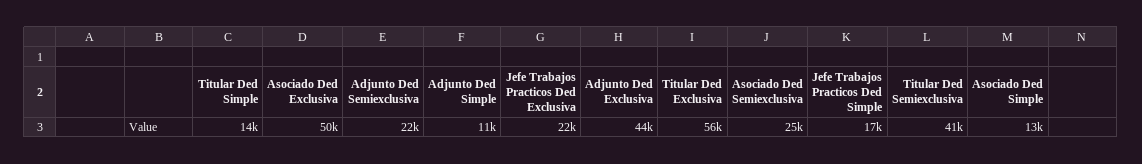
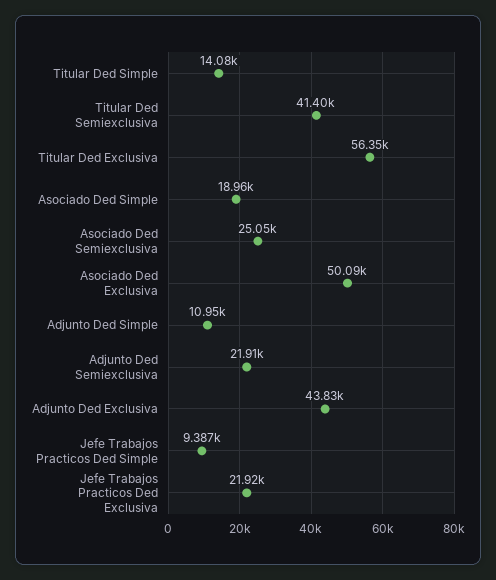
Jefe Trabajos Practicos Ded Simple: 17000 -> 9387
Asociado Ded Simple: 13000 -> 18960

